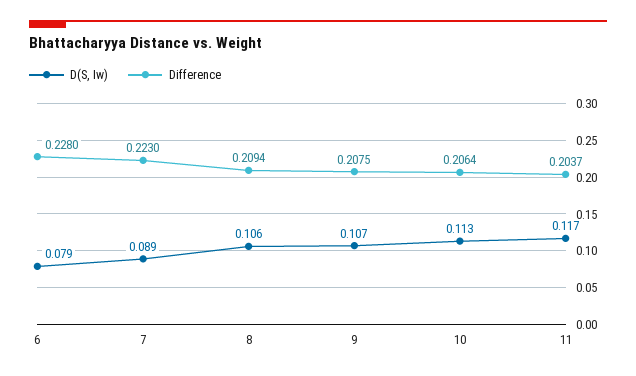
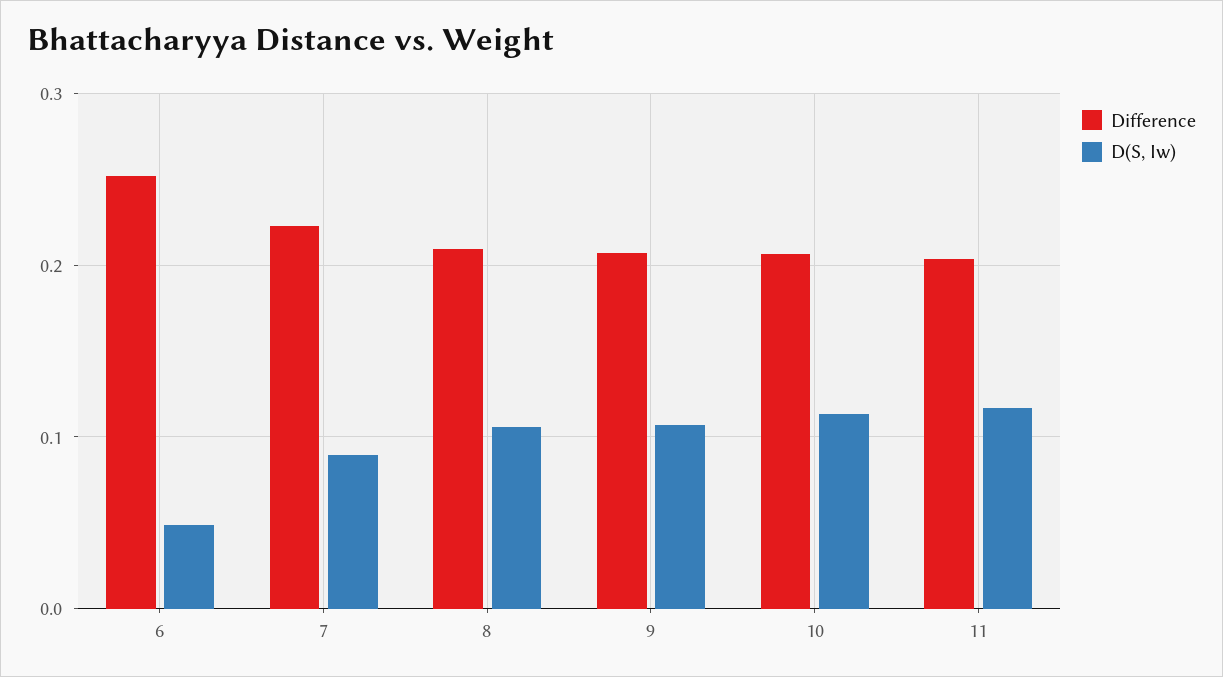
D(S, Iw), 6: 0.079 -> 0.05
Difference, 6: 0.228 -> 0.25

